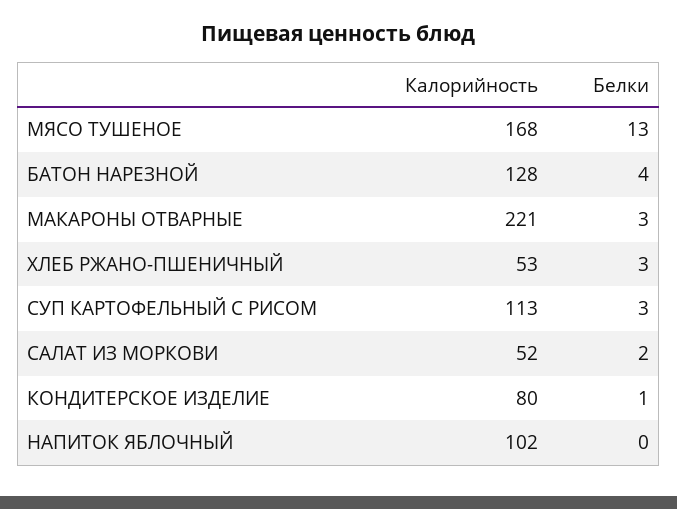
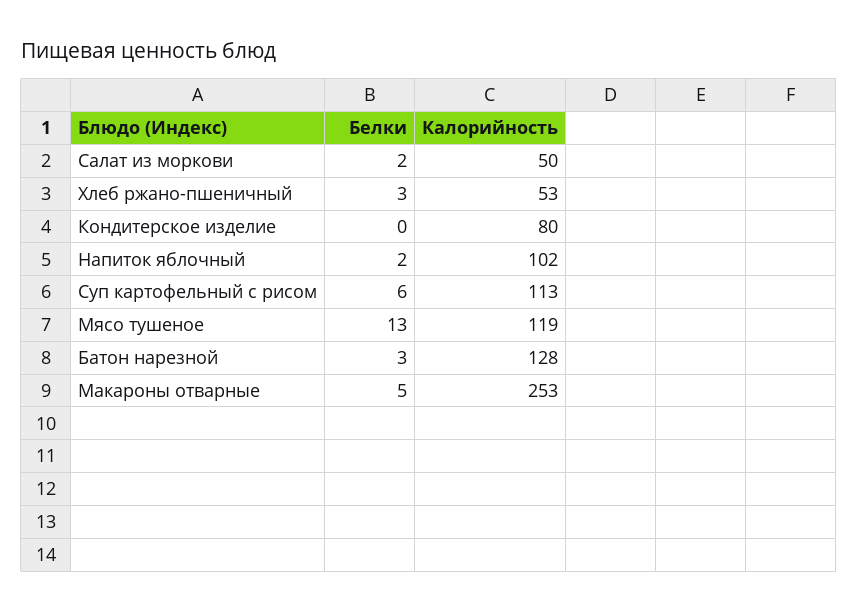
Калорийность, МЯСО ТУШЕНОЕ: 168 -> 119
Белки, БАТОН НАРЕЗНОЙ: 4 -> 3
Калорийность, МАКАРОНЫ ОТВАРНЫЕ: 221 -> 253
Белки, МАКАРОНЫ ОТВАРНЫЕ: 3 -> 5
Белки, СУП КАРТОФЕЛЬНЫЙ С РИСОМ: 3 -> 6
Калорийность, САЛАТ ИЗ МОРКОВИ: 52 -> 50
Белки, КОНДИТЕРСКОЕ ИЗДЕЛИЕ: 1 -> 0
Белки, НАПИТОК ЯБЛОЧНЫЙ: 0 -> 2

